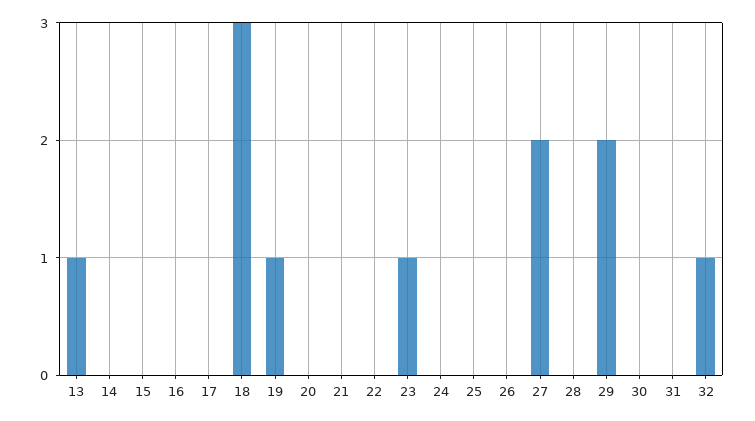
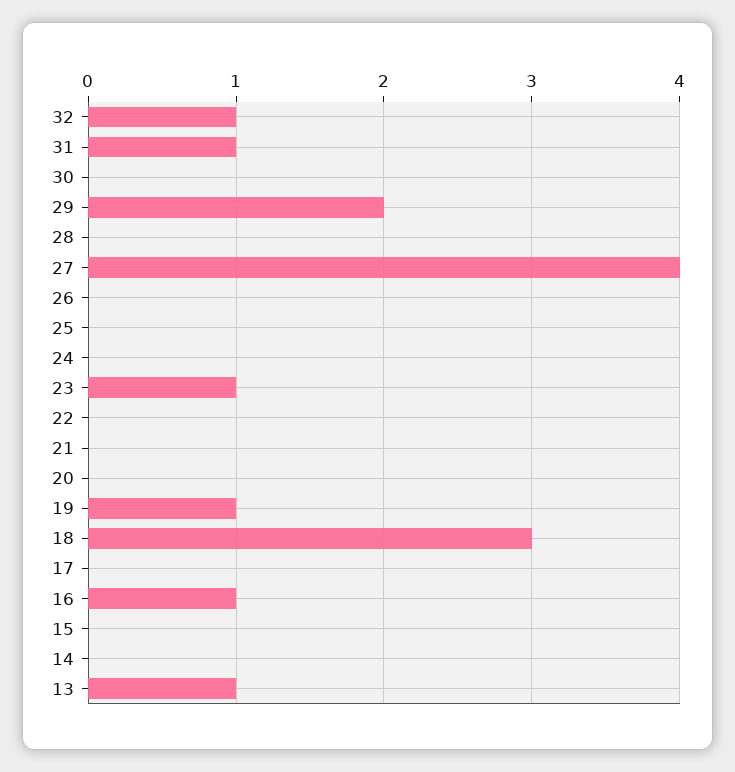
16: 0 -> 1
27: 2 -> 4
31: 0 -> 1

